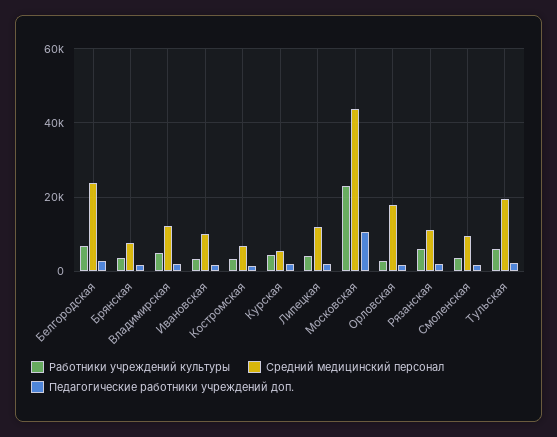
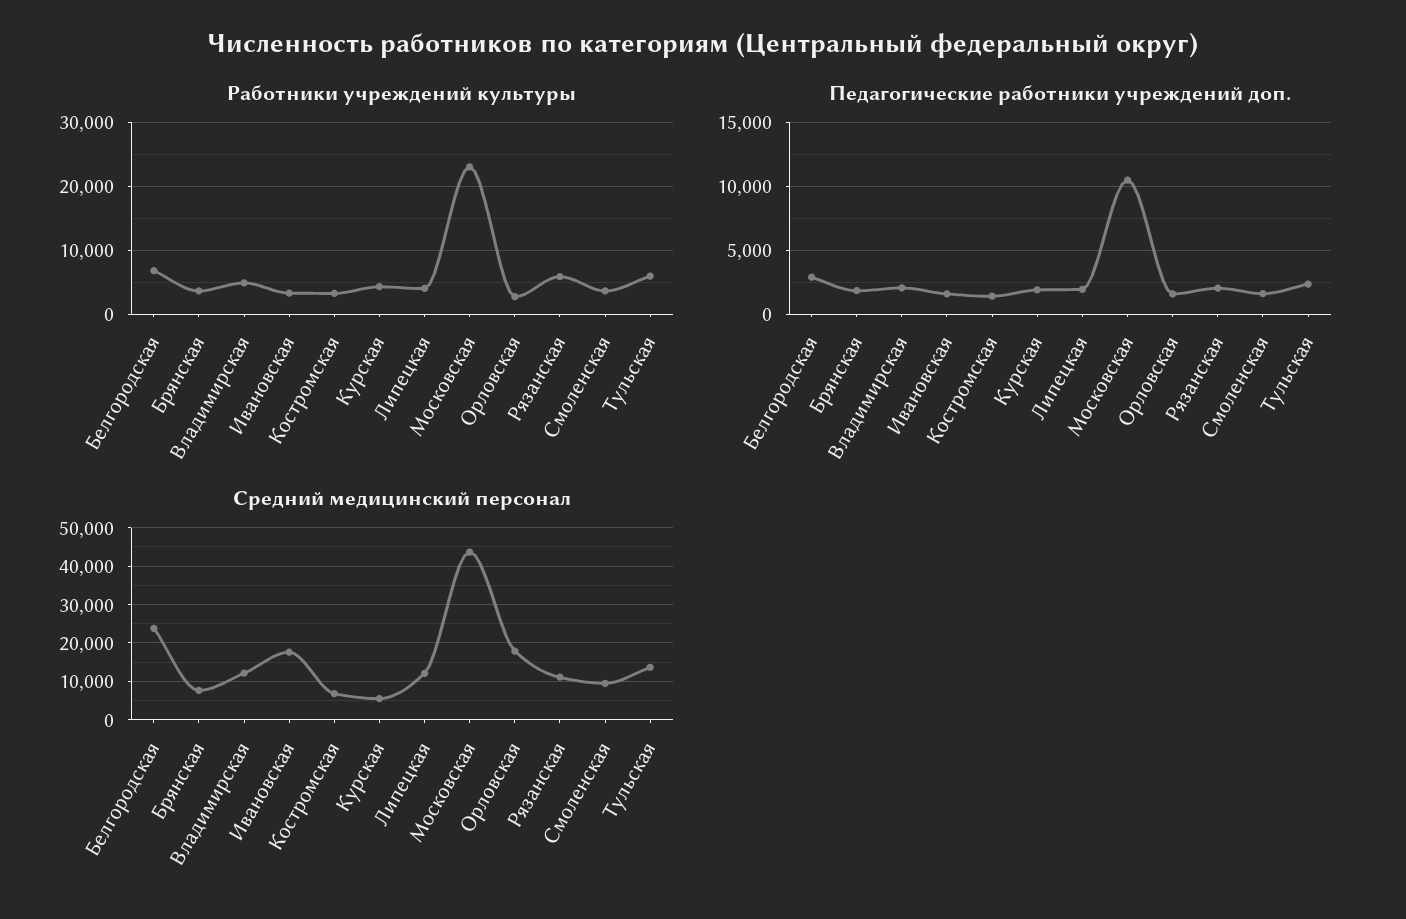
Средний медицинский персонал, Ивановская: 10000 -> 18000
Средний медицинский персонал, Тульская: 20000 -> 14000

